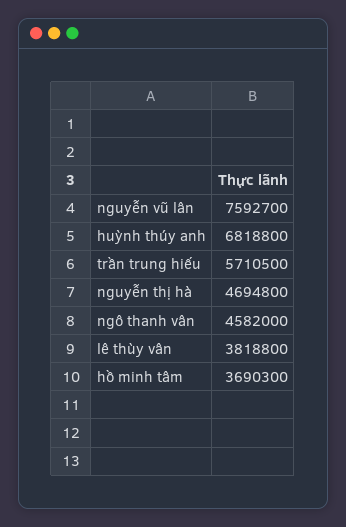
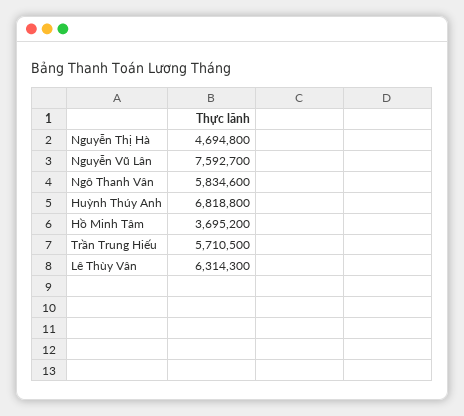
ngô thanh vân: 4582000 -> 5834600
lê thùy vân: 3818800 -> 6314300
hồ minh tâm: 3690300 -> 3695200

